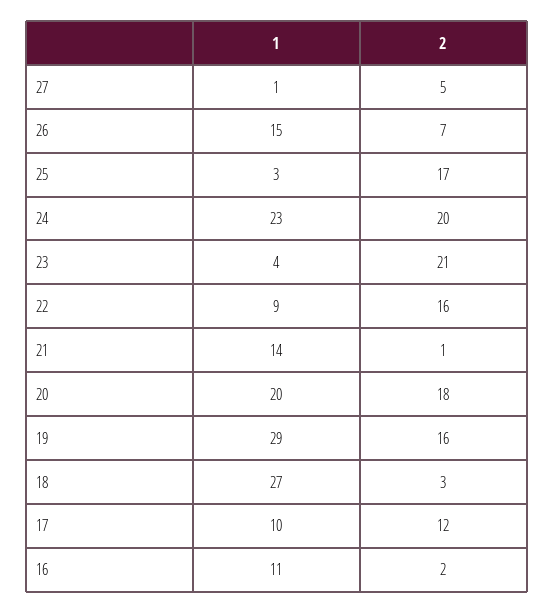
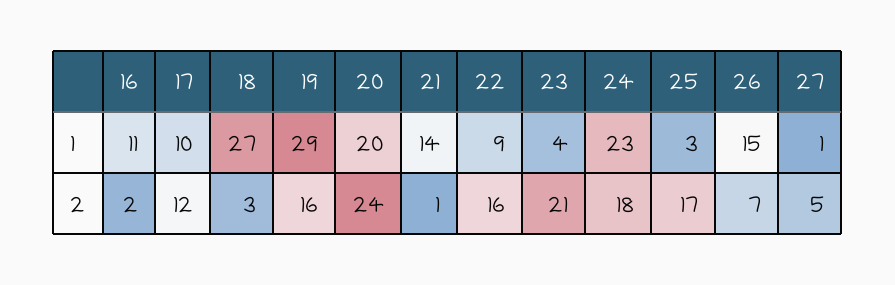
2, 24: 20 -> 18
2, 20: 18 -> 24

